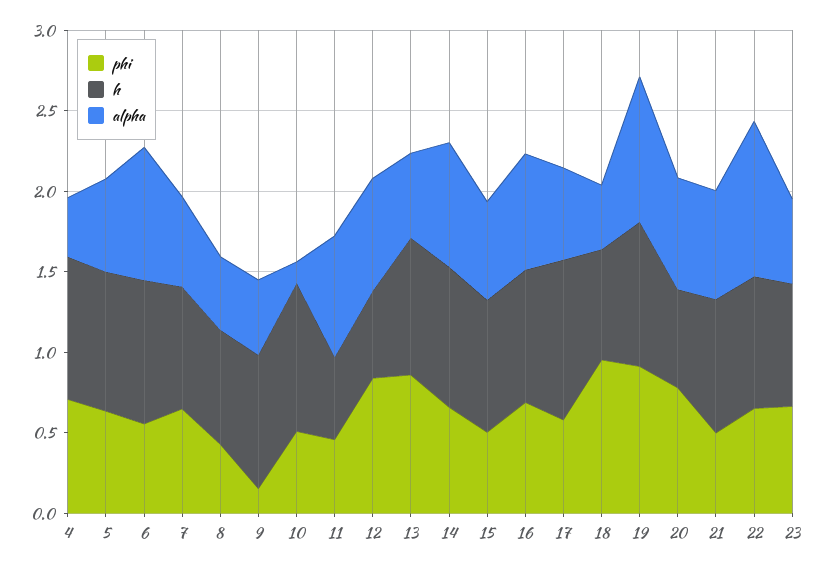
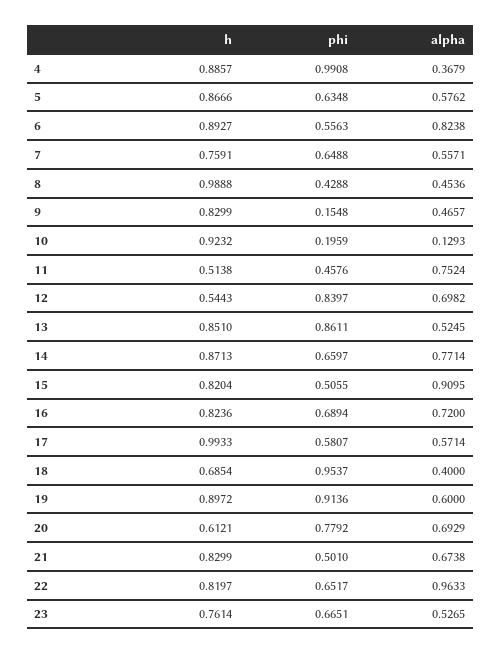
phi, 4: 0.7 -> 0.9908
h, 8: 0.7 -> 0.9888
phi, 10: 0.5 -> 0.1959
alpha, 15: 0.6 -> 0.9095
alpha, 19: 0.9 -> 0.6

